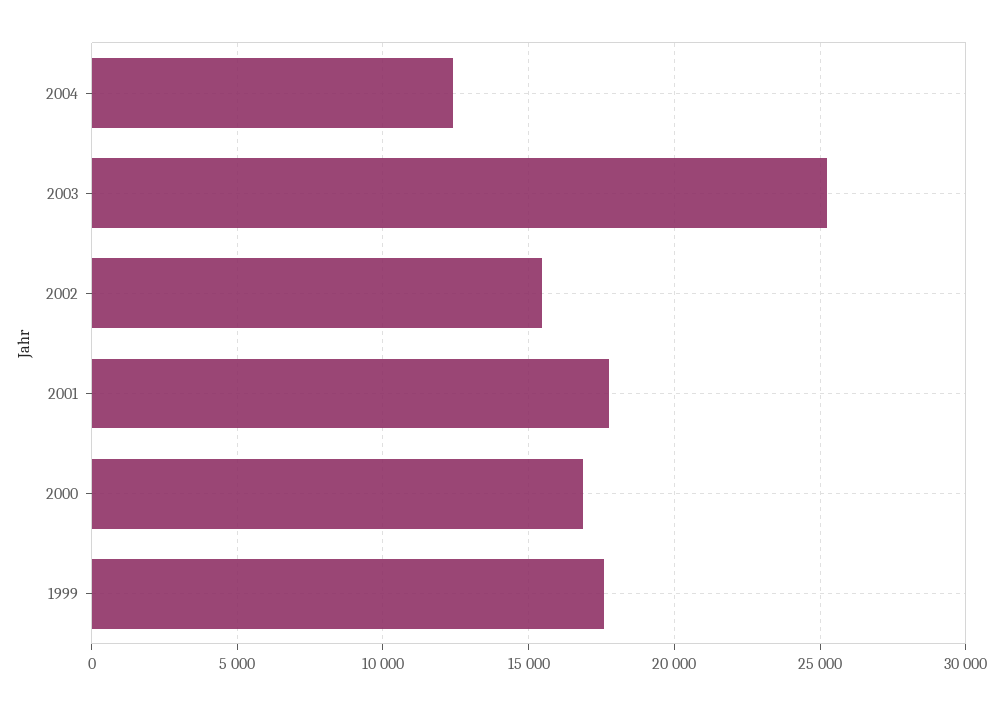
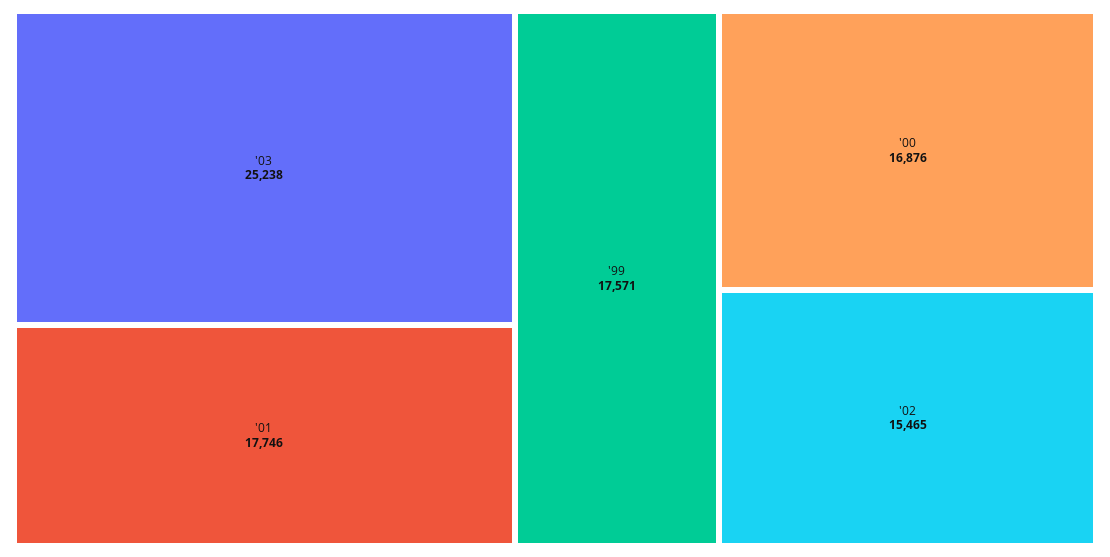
2004: 12500 -> none

